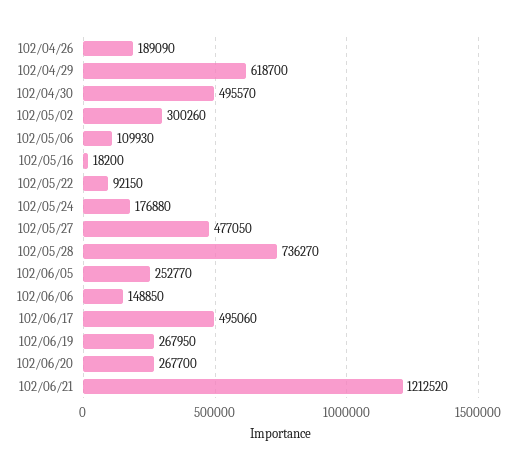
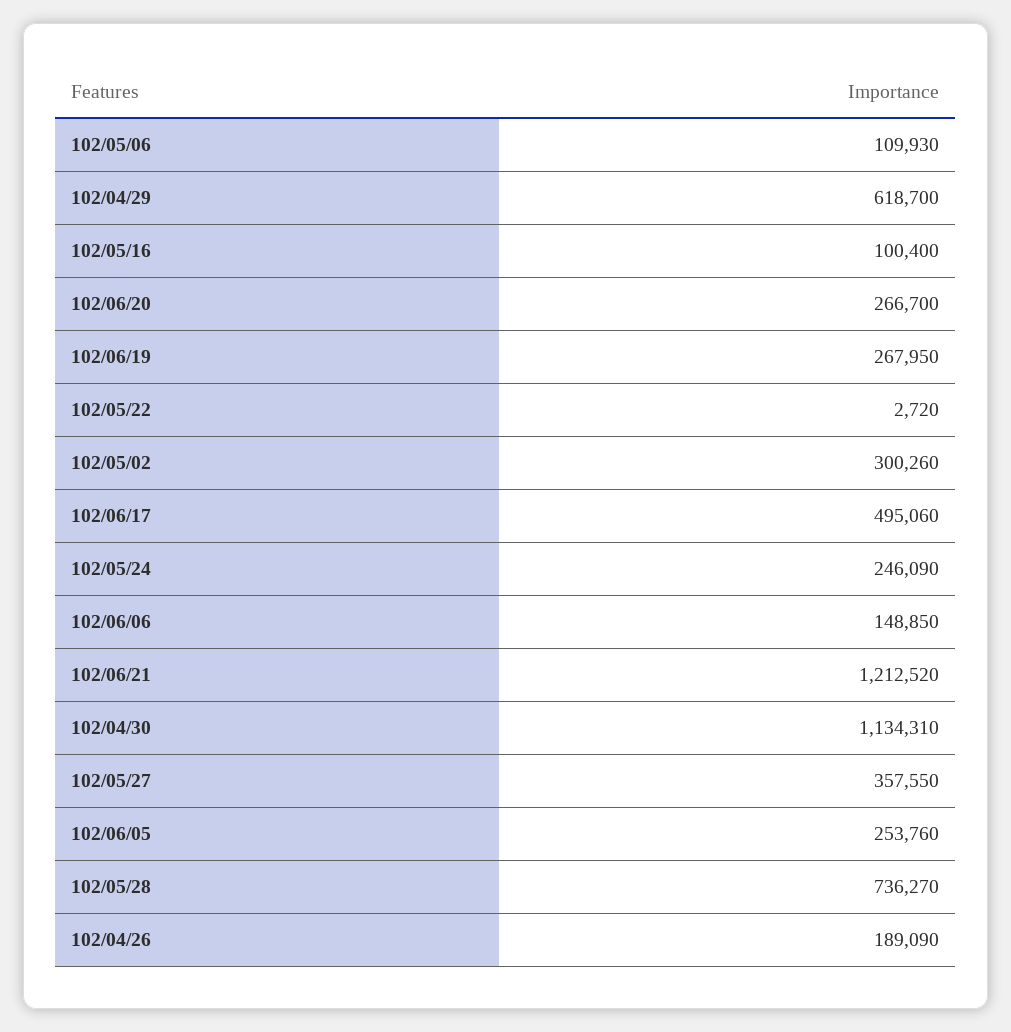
102/04/30: 495570 -> 1134310
102/05/16: 18200 -> 100400
102/05/22: 92150 -> 2720
102/05/24: 176880 -> 246090
102/05/27: 477050 -> 357550
102/06/05: 252770 -> 253760
102/06/20: 267700 -> 266700

